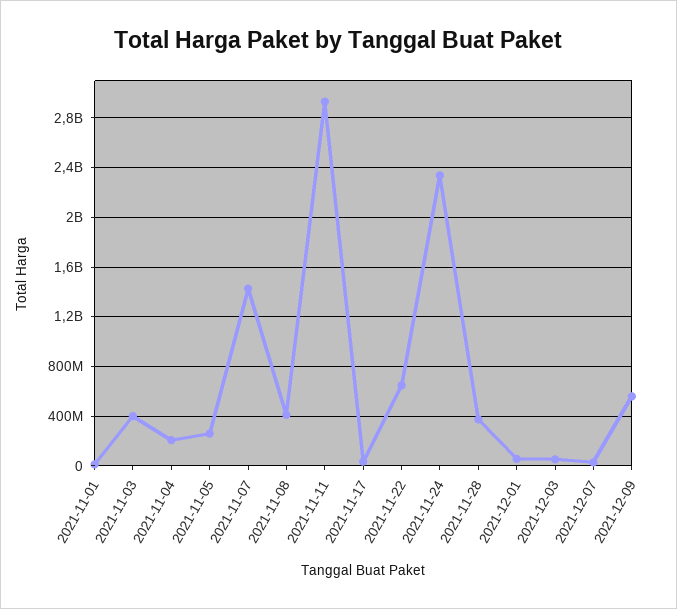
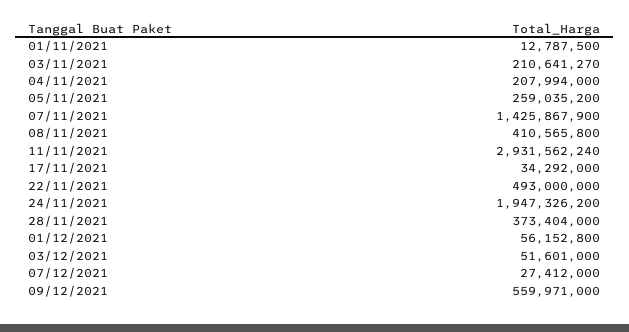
2021-11-03: 400000000 -> 210641270
2021-11-22: 650000000 -> 493000000
2021-11-24: 2350000000 -> 1947326200

